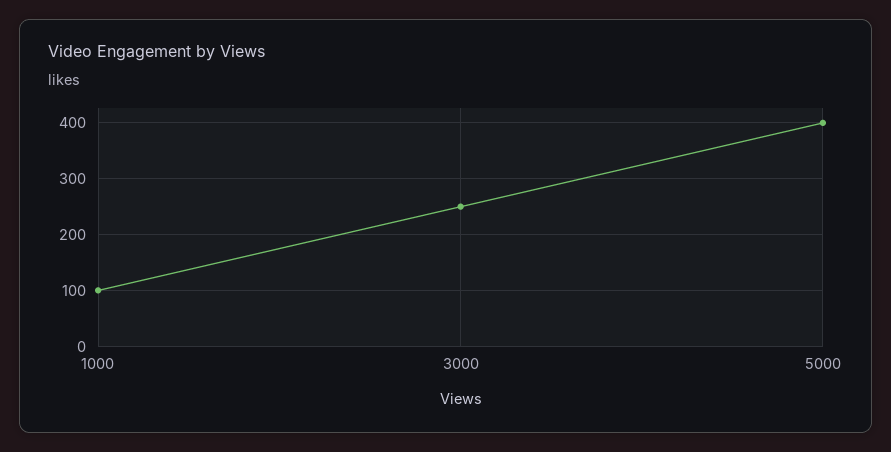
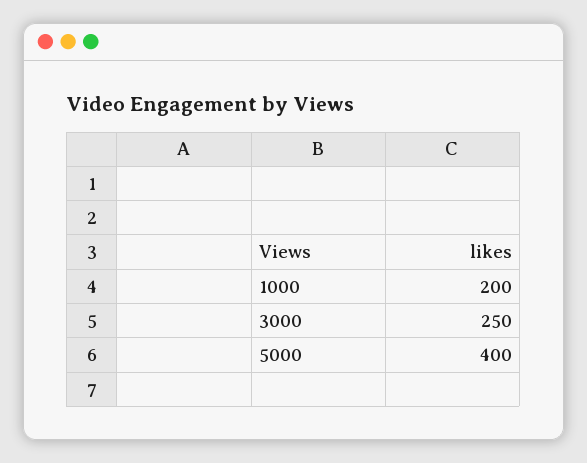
1000: 100 -> 200

